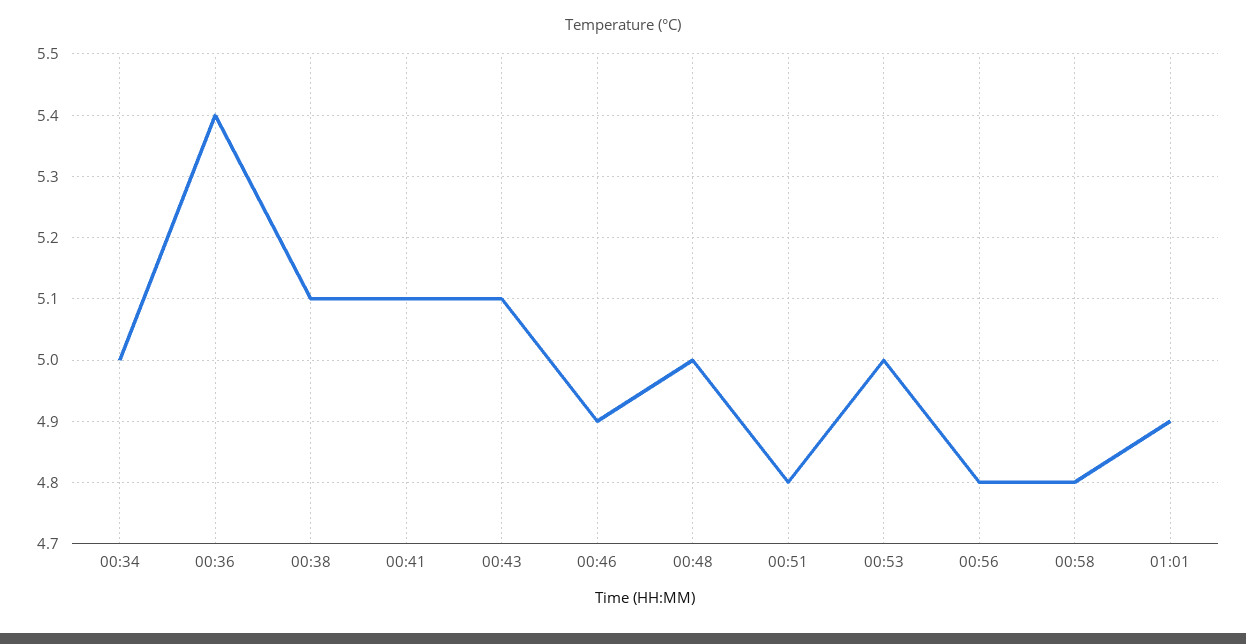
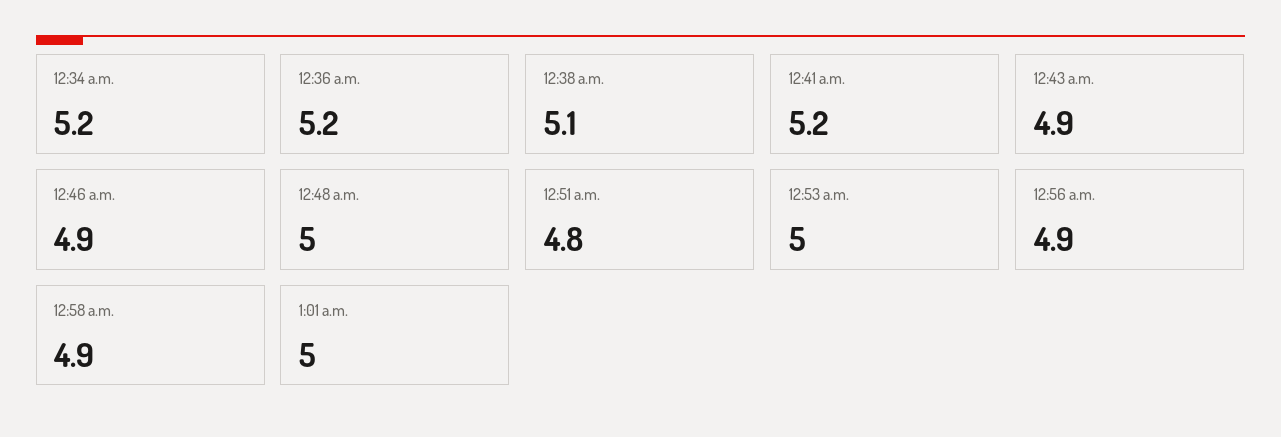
00:34: 5 -> 5.2
00:36: 5.4 -> 5.2
00:41: 5.1 -> 5.2
00:43: 5.1 -> 4.9
00:56: 4.8 -> 4.9
00:58: 4.8 -> 4.9
01:01: 4.9 -> 5

